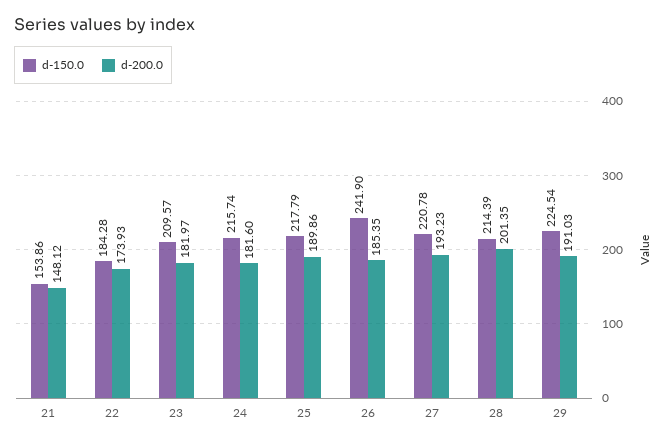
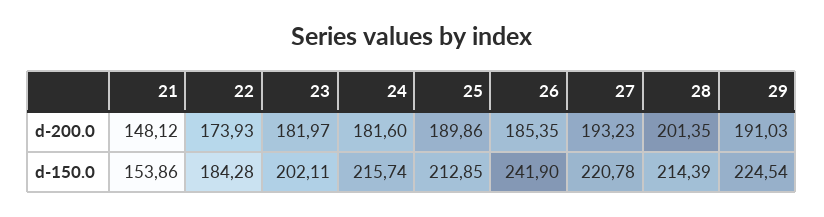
d-150.0, 23: 209.57 -> 202.11
d-150.0, 25: 217.79 -> 212.85

